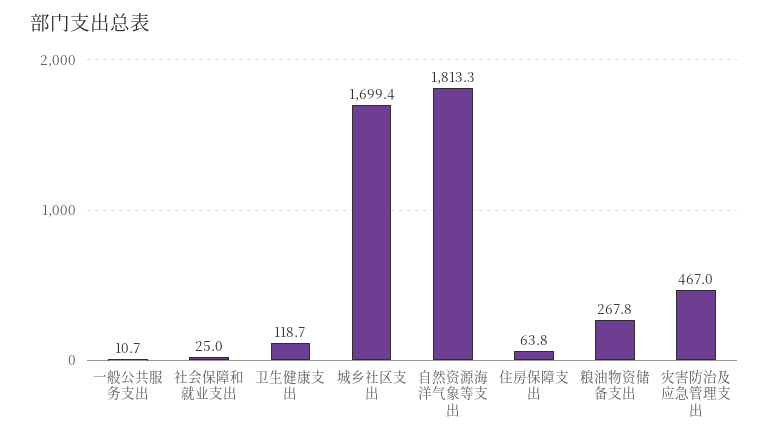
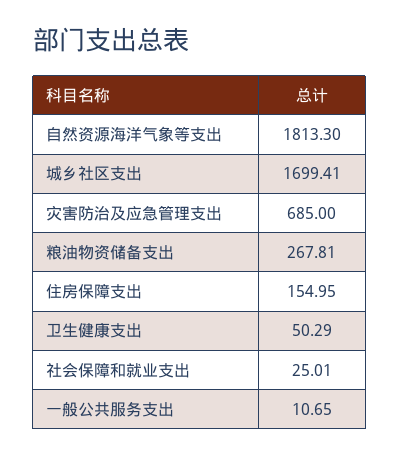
卫生健康支出: 118.7 -> 50.29
住房保障支出: 63.8 -> 154.95
灾害防治及应急管理支出: 467 -> 685

